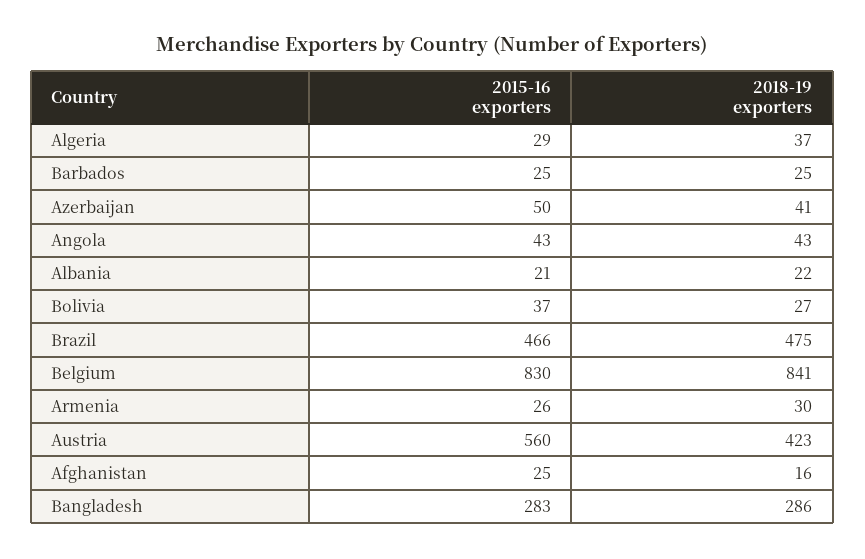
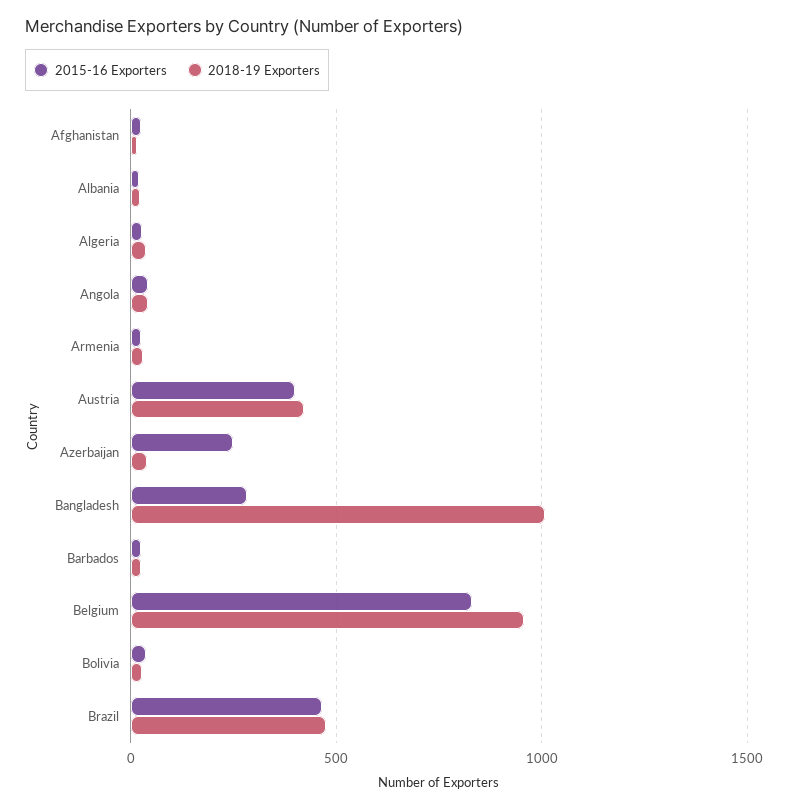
2015-16 exporters, Azerbaijan: 50 -> 250
2018-19 exporters, Belgium: 841 -> 950
2015-16 exporters, Austria: 560 -> 400
2018-19 exporters, Bangladesh: 286 -> 1000

